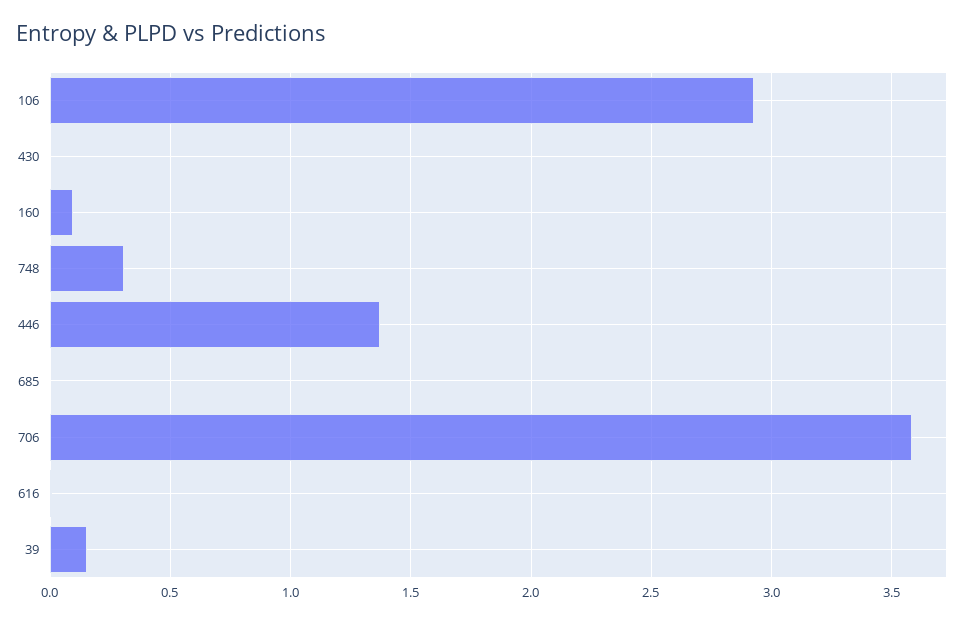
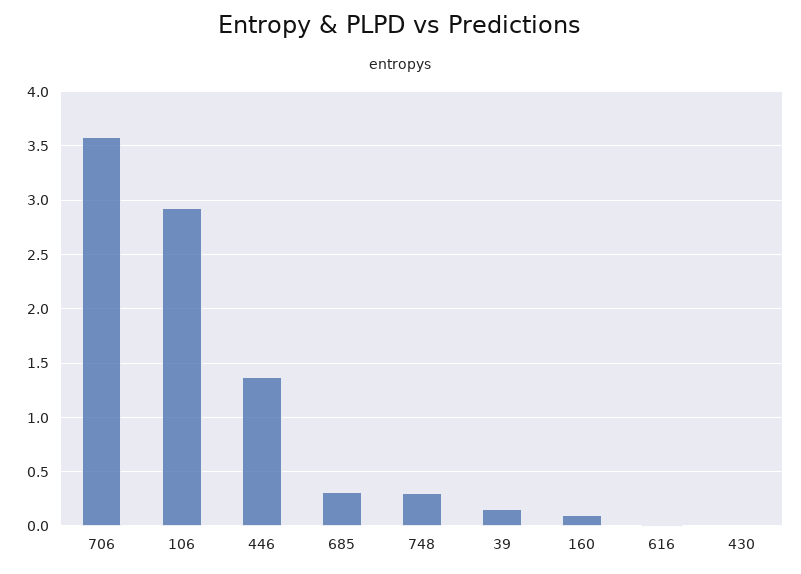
685: 0 -> 0.3

